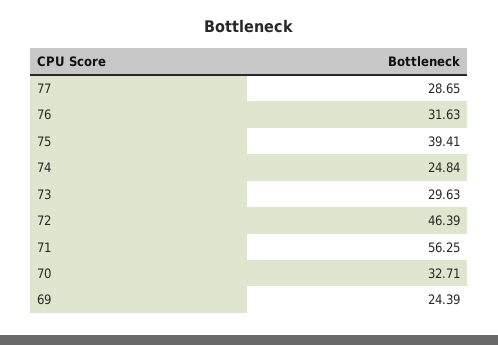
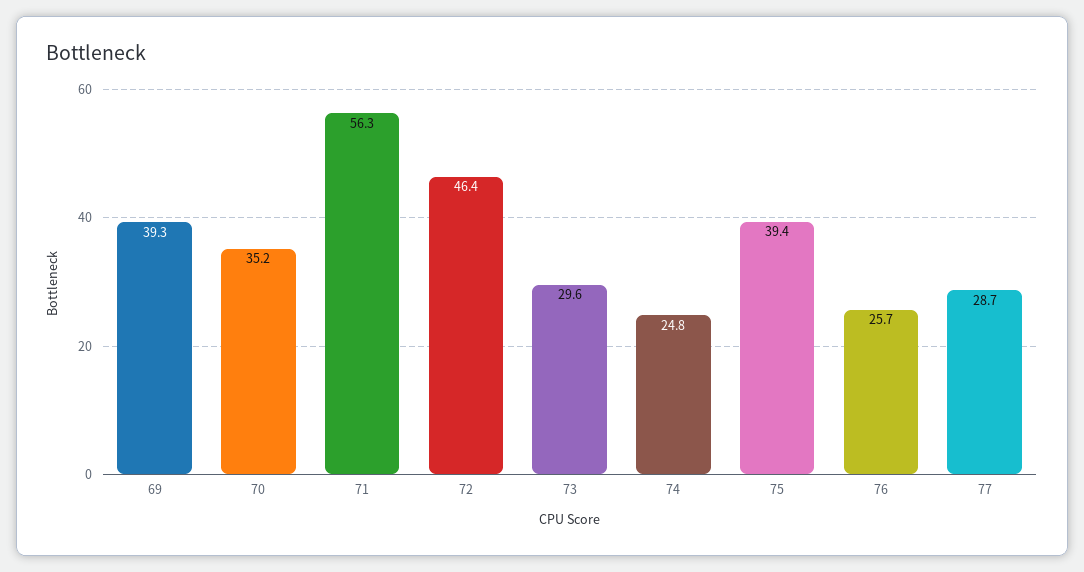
76: 31.63 -> 25.7
70: 32.71 -> 35.2
69: 24.39 -> 39.3

